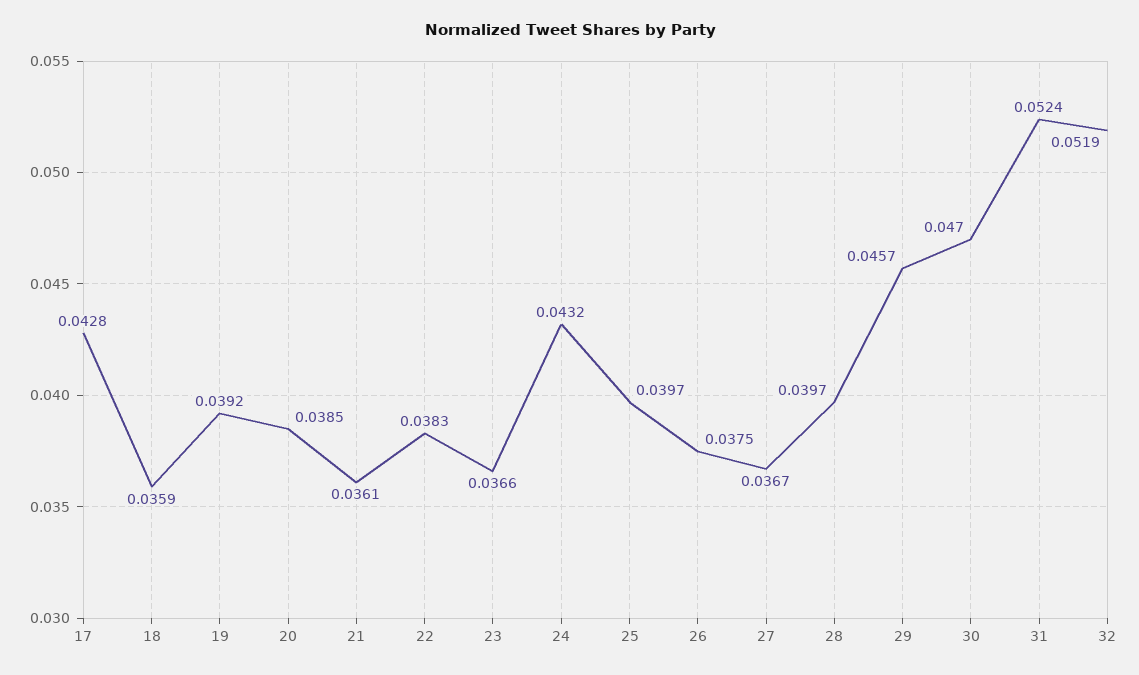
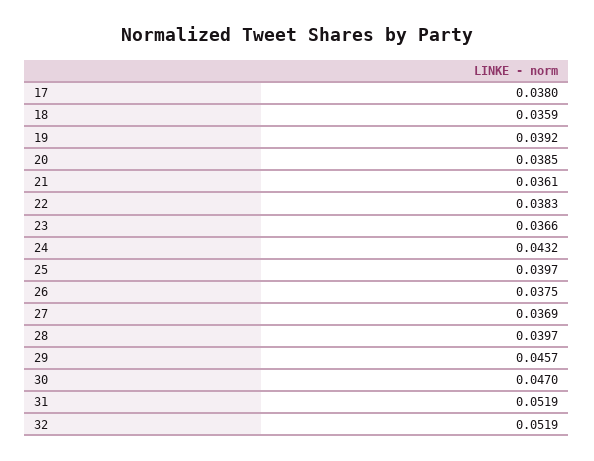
17: 0.0428 -> 0.038
27: 0.0367 -> 0.0369
31: 0.0524 -> 0.0519

